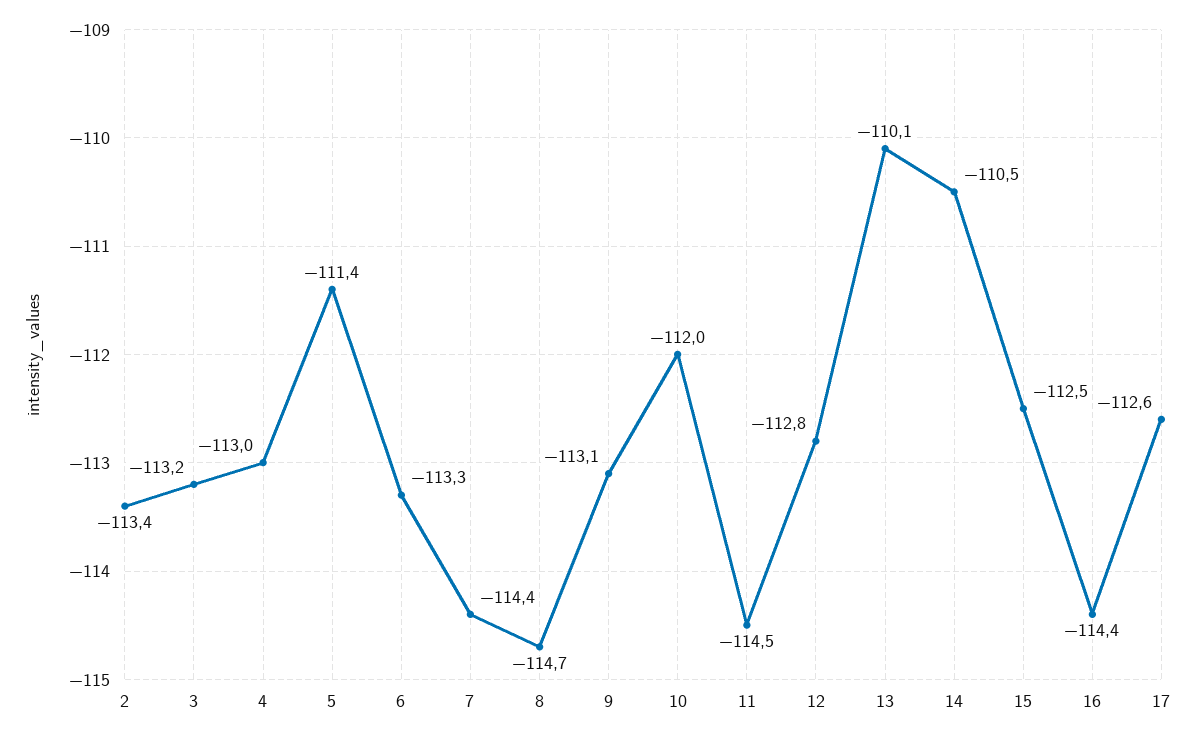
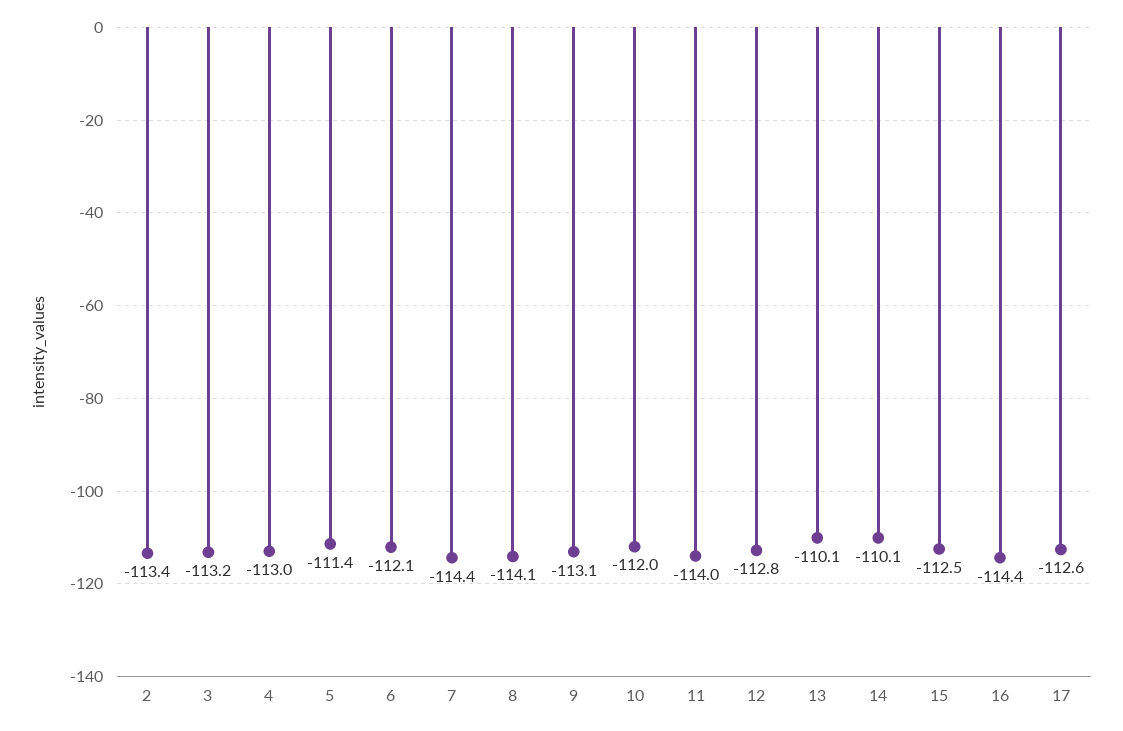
6: -113.3 -> -112.1
8: -114.7 -> -114.1
11: -114.5 -> -114
14: -110.5 -> -110.1

